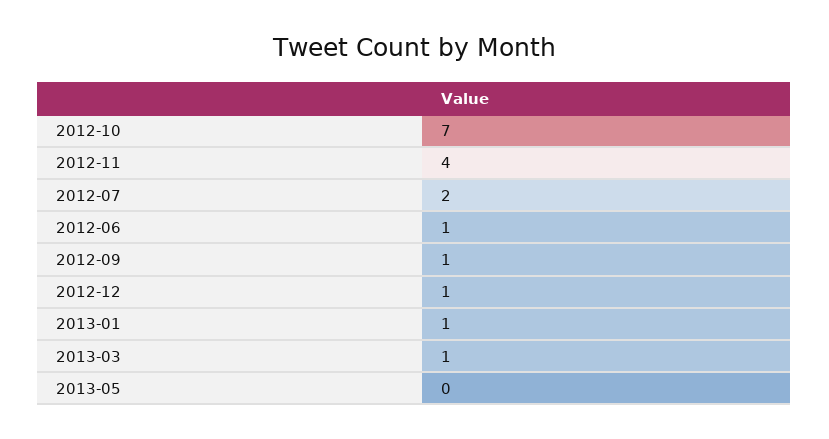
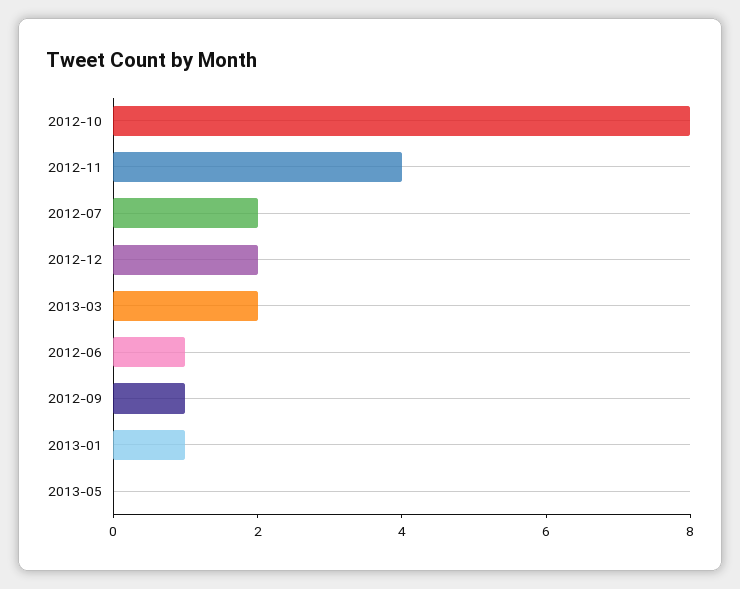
2012-10: 7 -> 8
2012-12: 1 -> 2
2013-03: 1 -> 2

